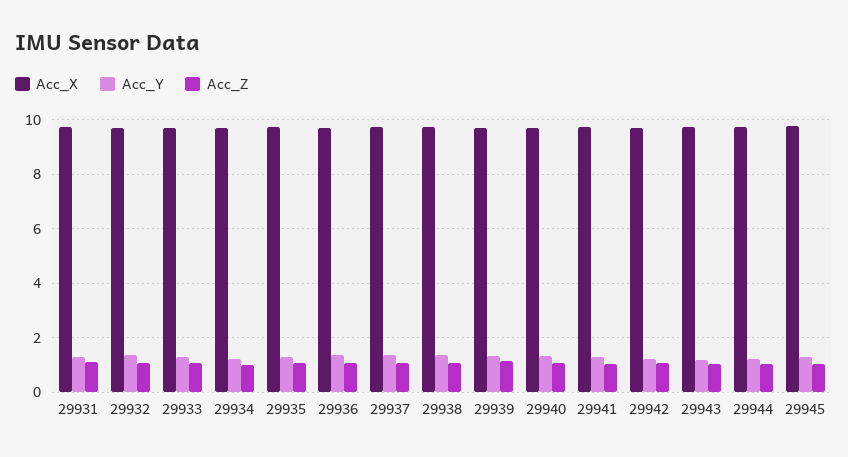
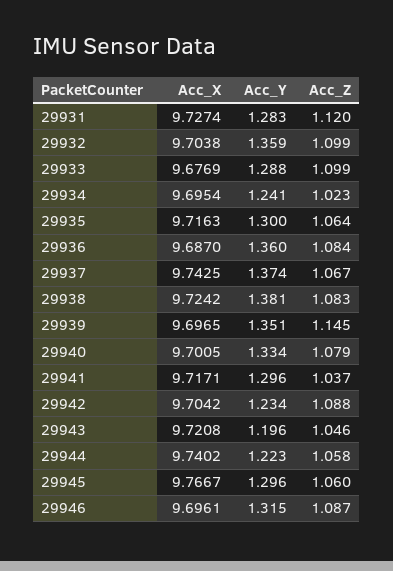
Acc_X, 29946: none -> 9.6961
Acc_Y, 29946: none -> 1.315
Acc_Z, 29946: none -> 1.087

